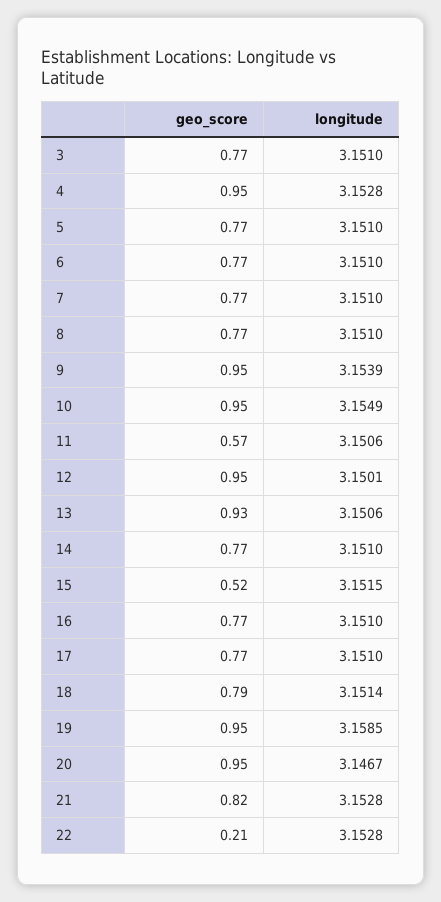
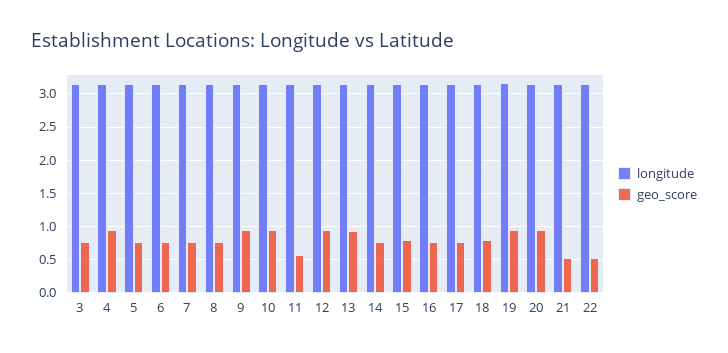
geo_score, 15: 0.52 -> 0.8
geo_score, 21: 0.82 -> 0.5
geo_score, 22: 0.21 -> 0.5

